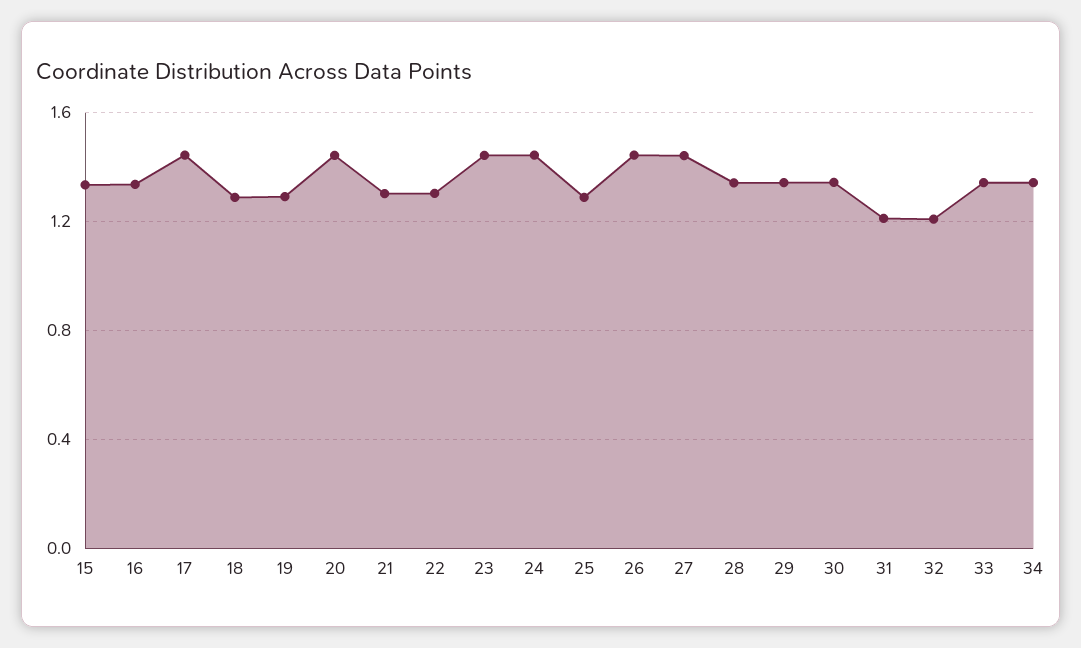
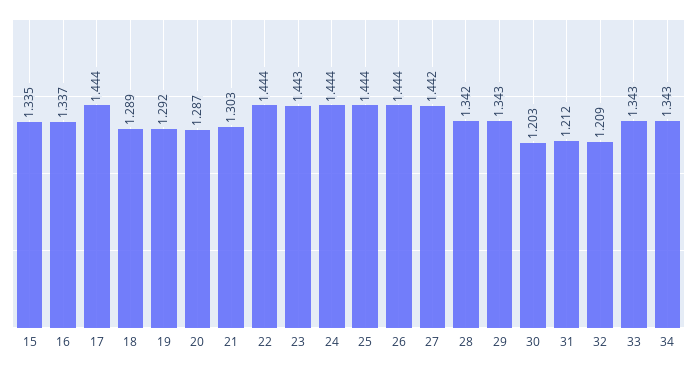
20: 1.45 -> 1.287
22: 1.3 -> 1.444
25: 1.3 -> 1.444
30: 1.35 -> 1.203

